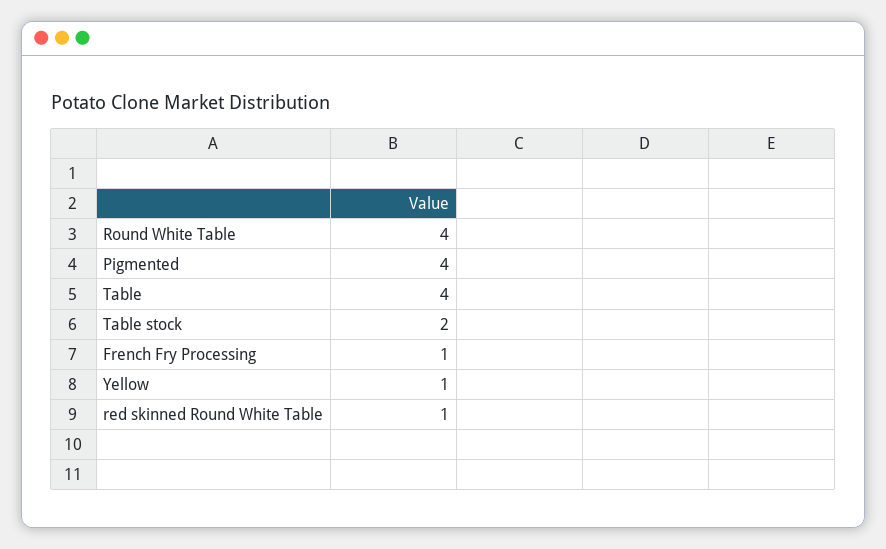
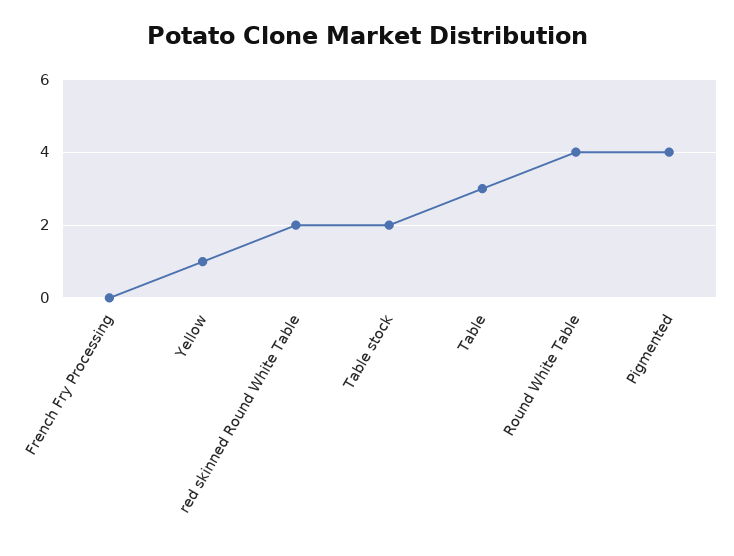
Table: 4 -> 3
French Fry Processing: 1 -> 0
red skinned Round White Table: 1 -> 2

